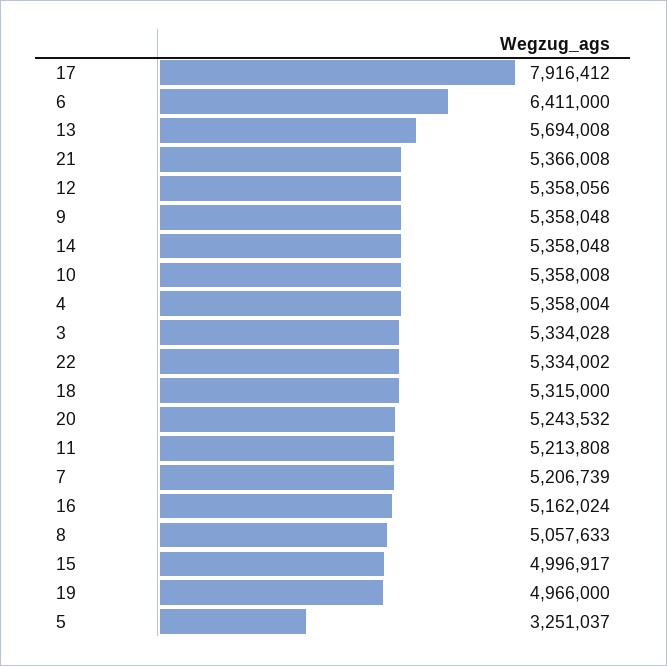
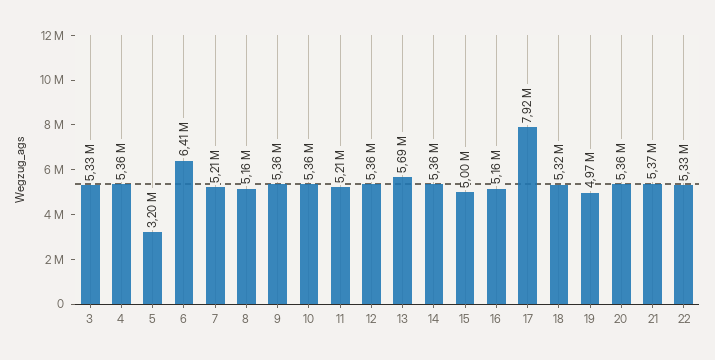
20: 5243532 -> 5360000
8: 5057633 -> 5160000
5: 3251037 -> 3200000

